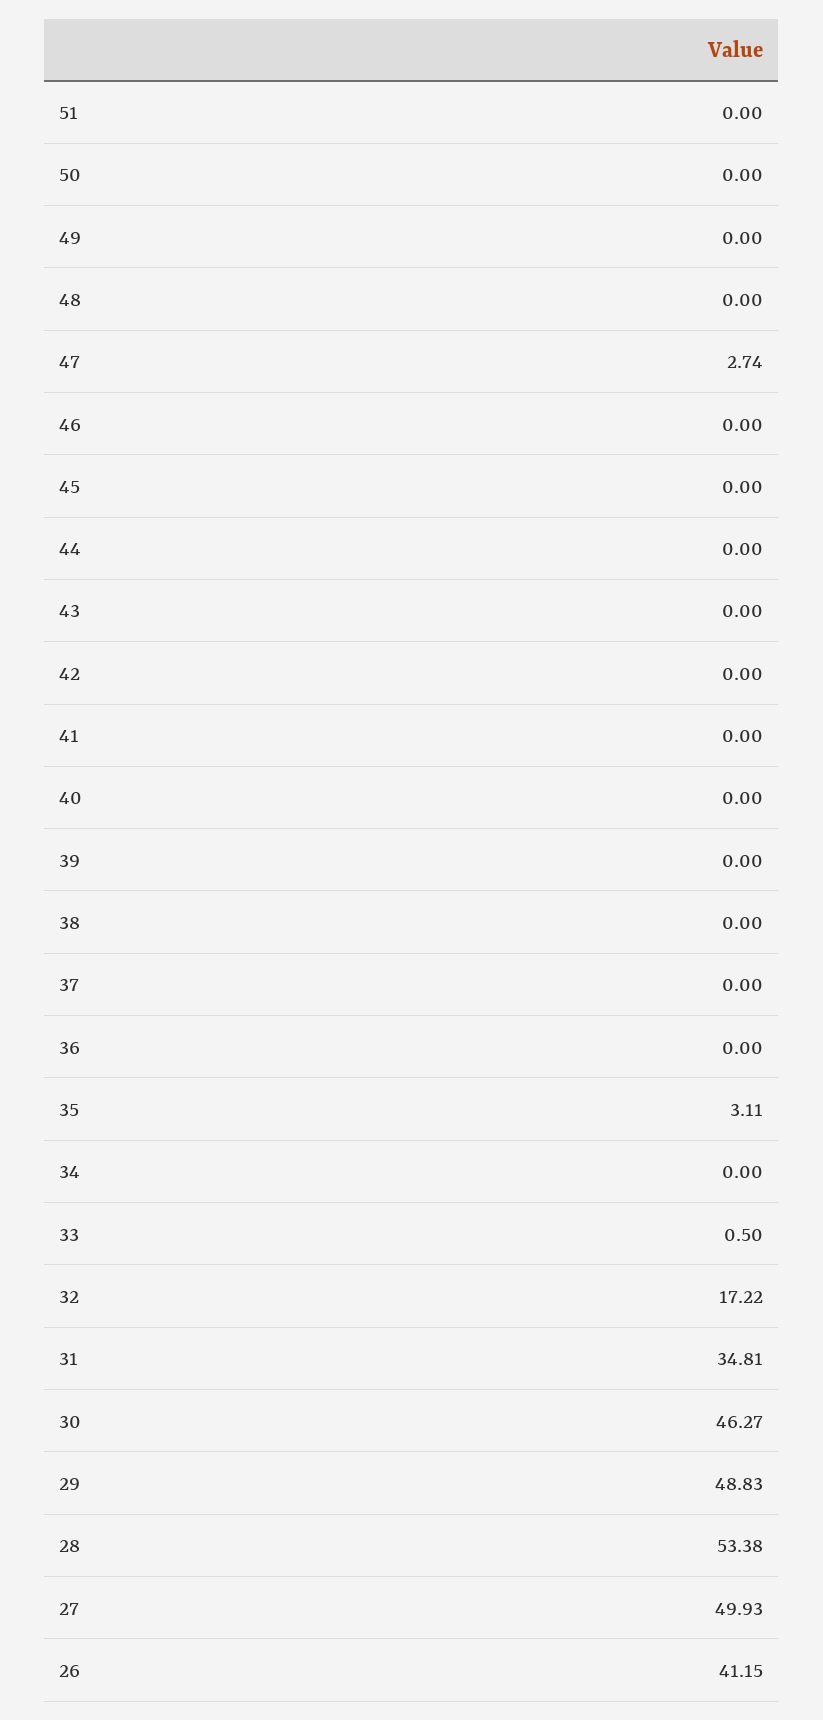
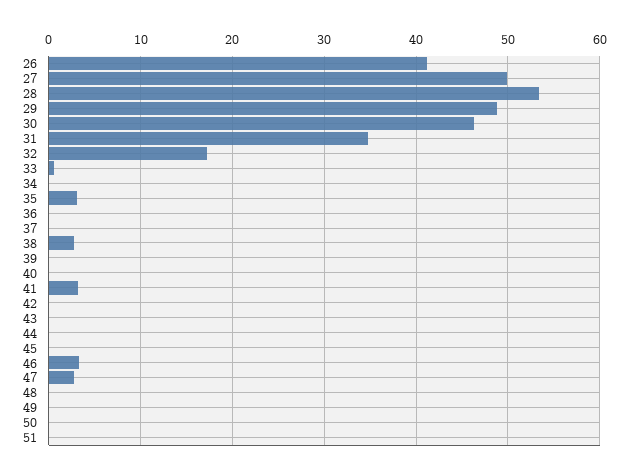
46: 0 -> 3
41: 0 -> 3
38: 0 -> 3

